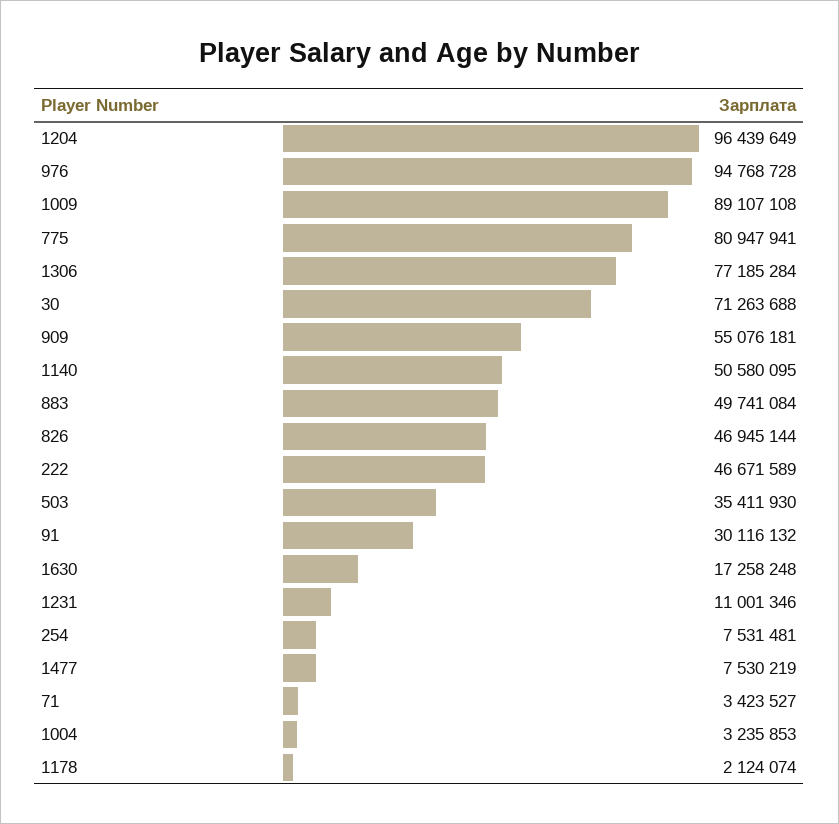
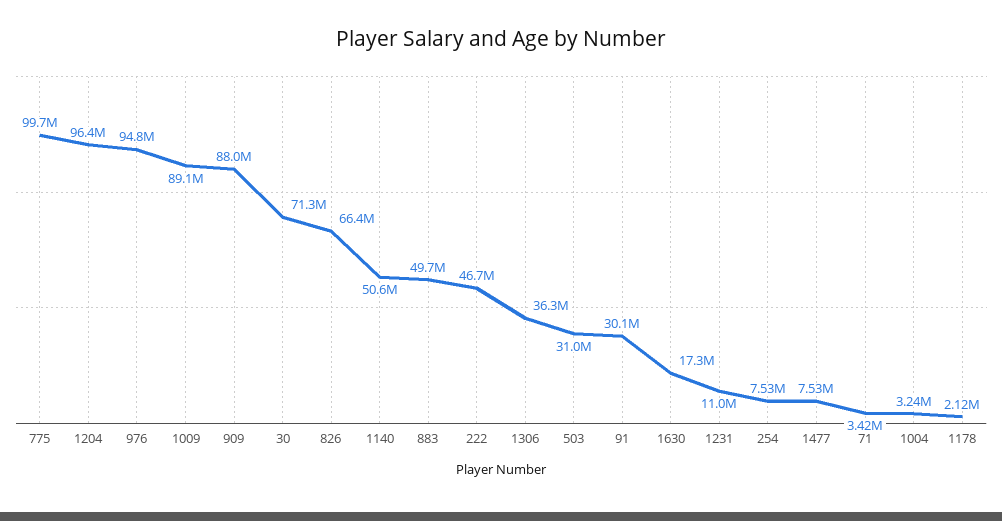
775: 80947941 -> 99700000
1306: 77185284 -> 36300000
909: 55076181 -> 88000000
826: 46945144 -> 66400000
503: 35411930 -> 31000000

